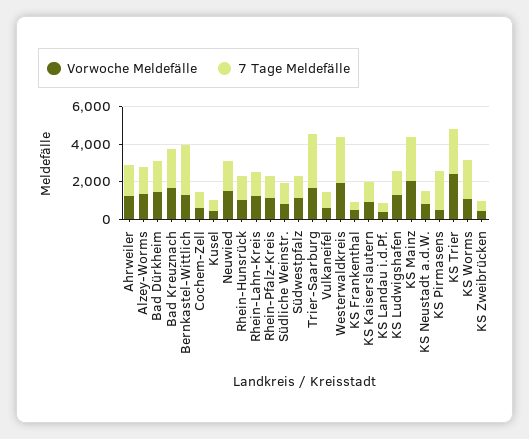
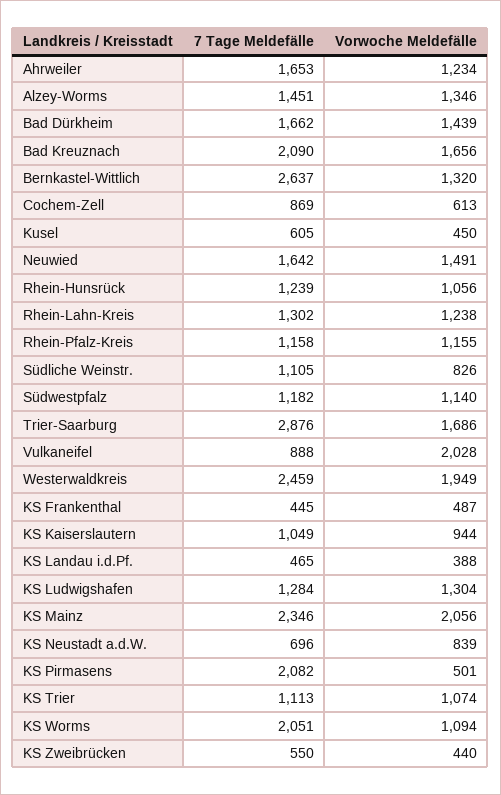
Vorwoche Meldefälle, Vulkaneifel: 500 -> 2028
Vorwoche Meldefälle, KS Trier: 2500 -> 1074
7 Tage Meldefälle, KS Trier: 2500 -> 1113

